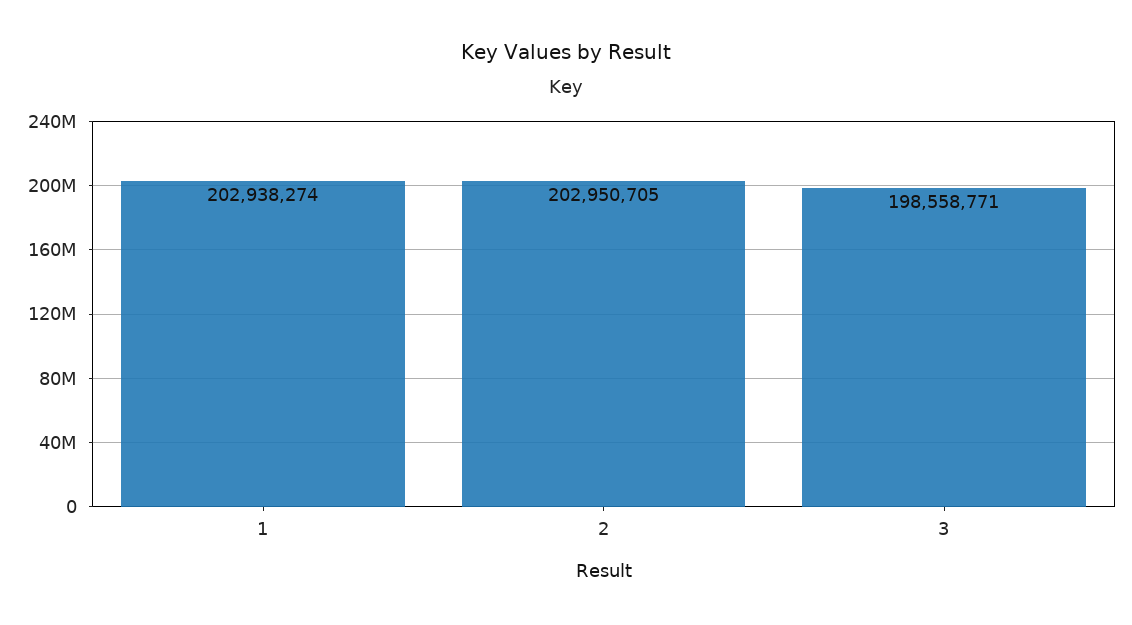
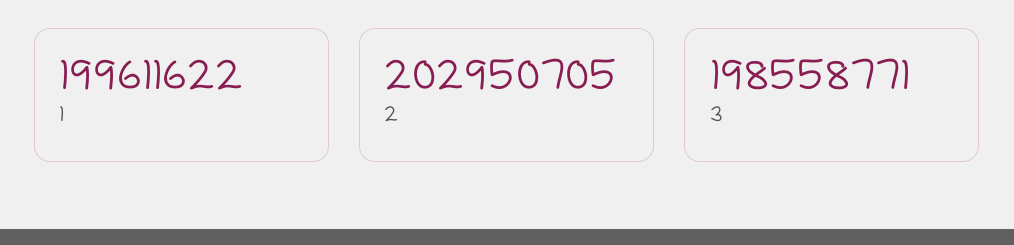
1: 202938274 -> 199611622

